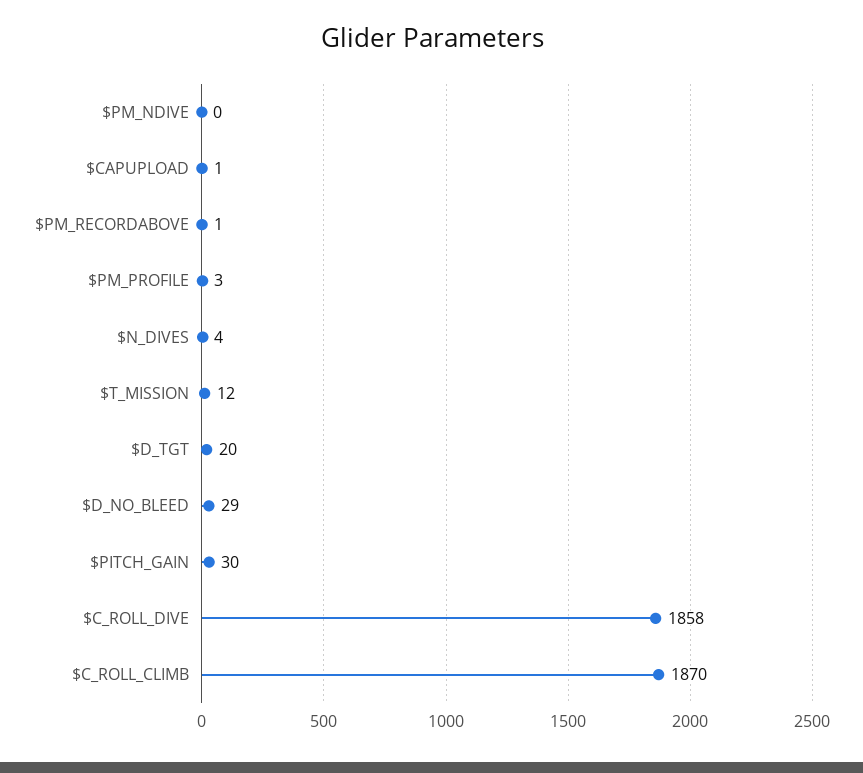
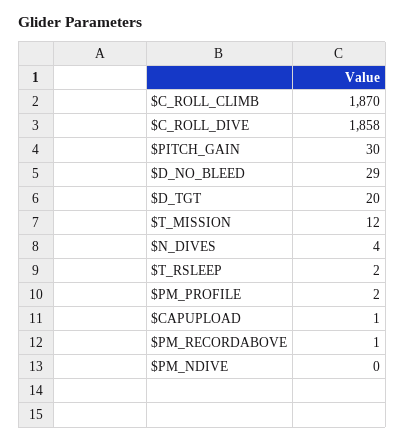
$PM_PROFILE: 3 -> 2
$T_RSLEEP: none -> 2

